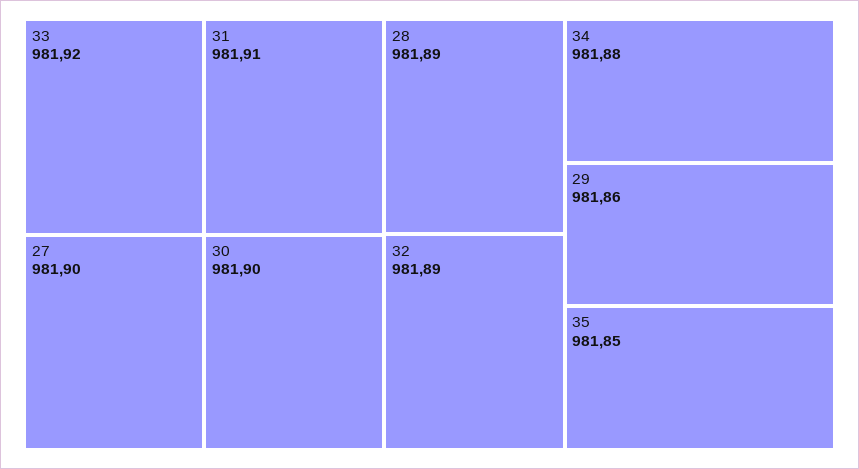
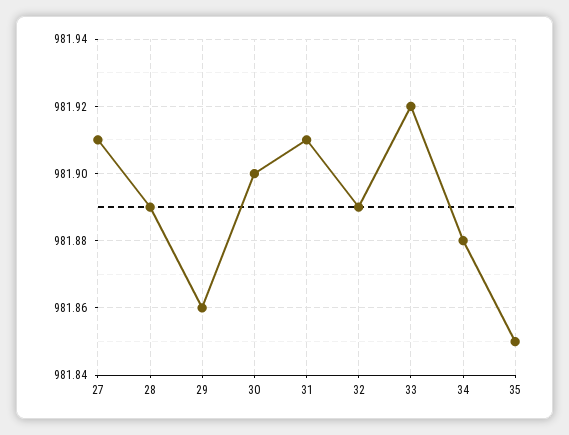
27: 981.9 -> 981.91

